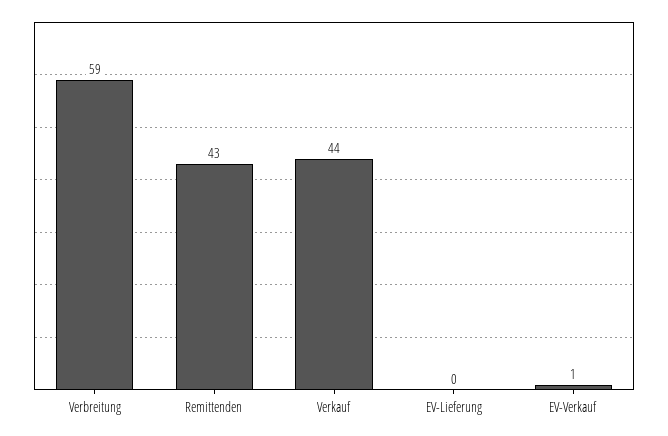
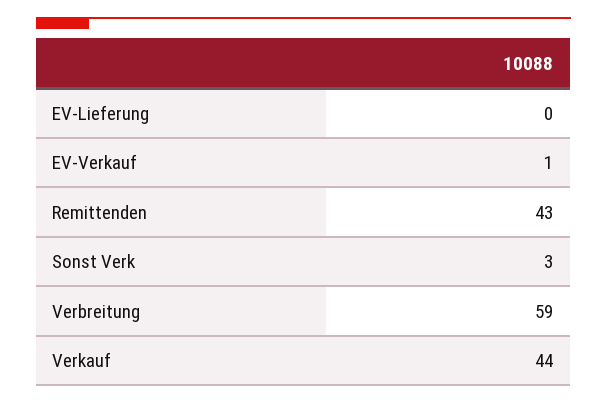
Sonst Verk: none -> 3

